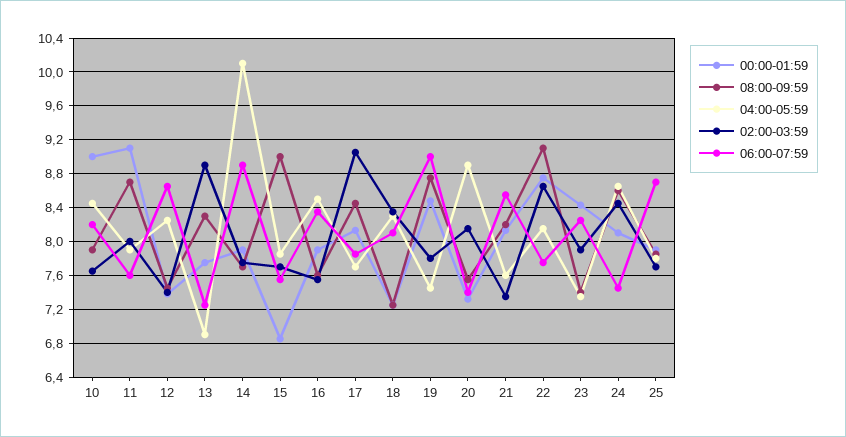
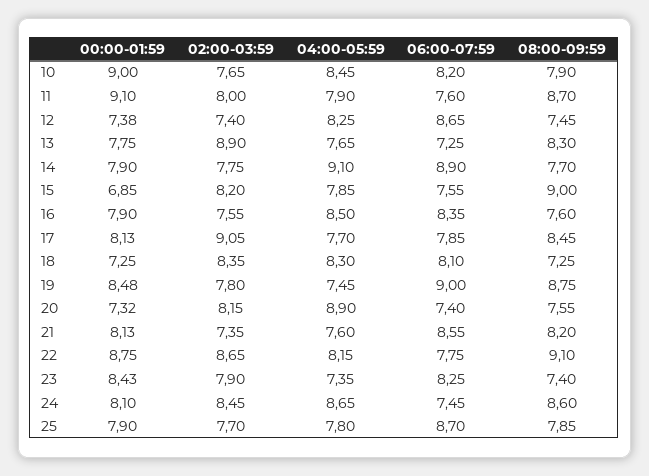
04:00-05:59, 13: 6.9 -> 7.65
04:00-05:59, 14: 10.1 -> 9.1
02:00-03:59, 15: 7.7 -> 8.2

